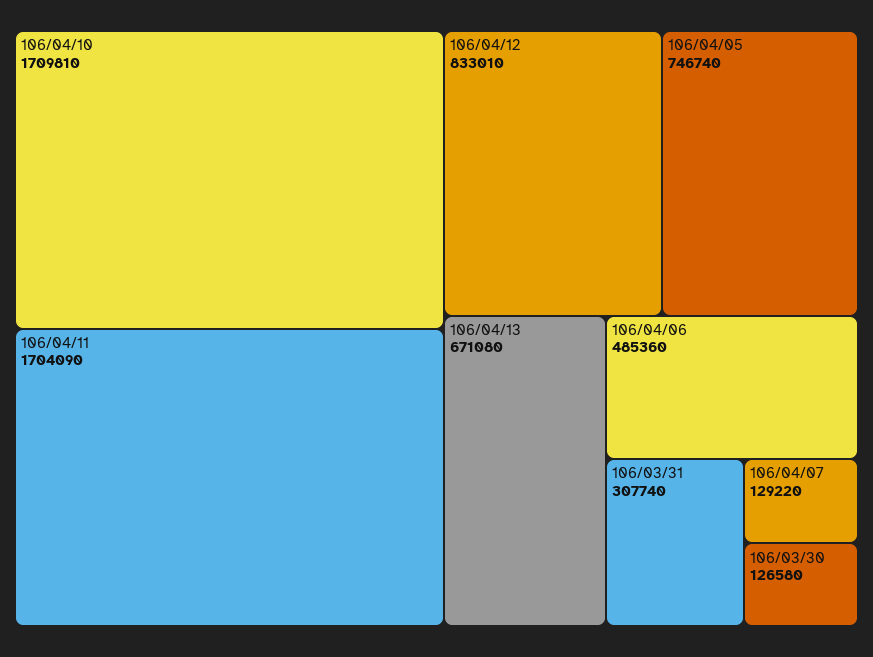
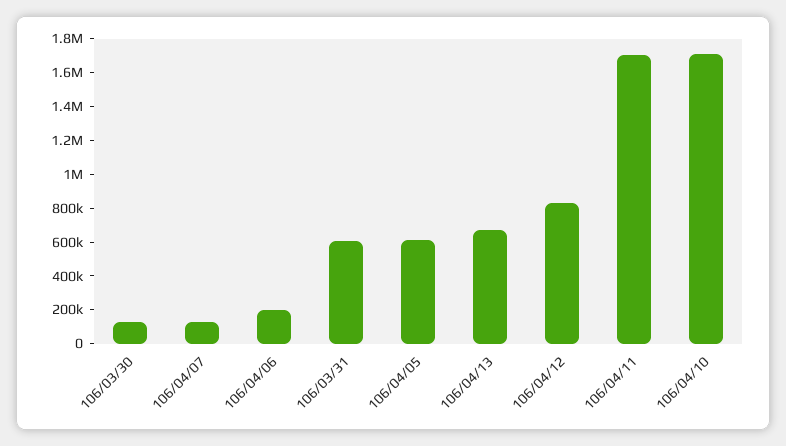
106/04/05: 746740 -> 600000
106/04/06: 485360 -> 200000
106/03/31: 307740 -> 600000

